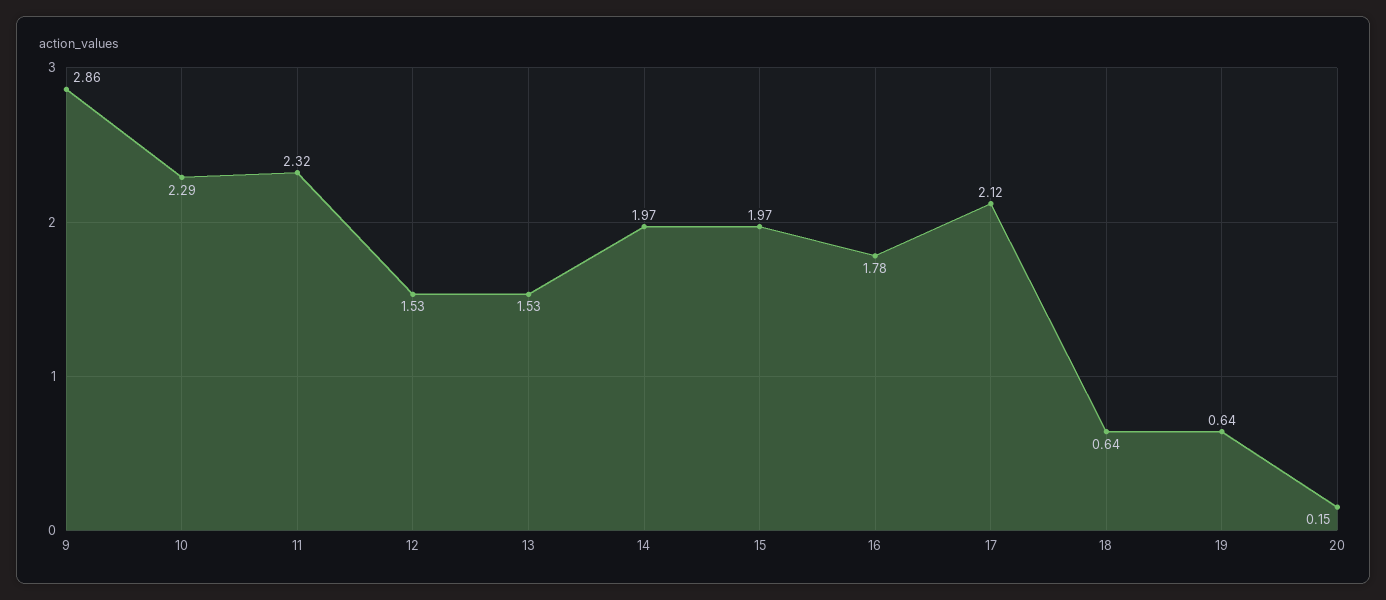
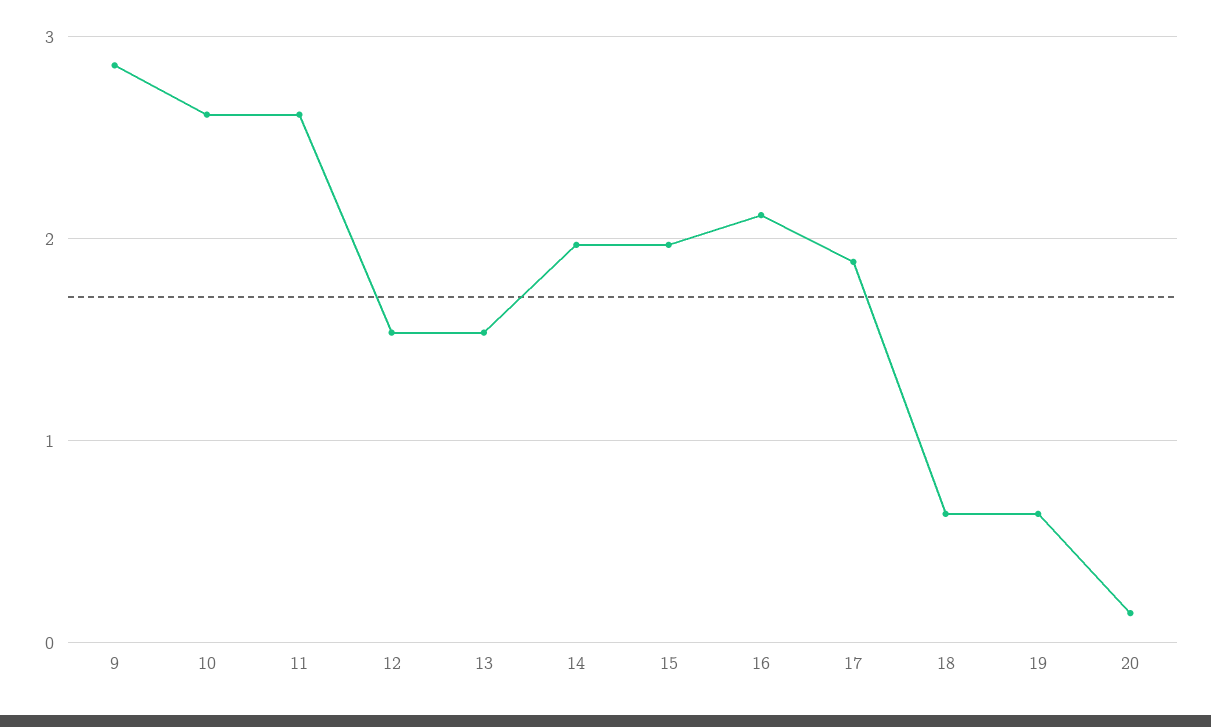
10: 2.29 -> 2.6
11: 2.32 -> 2.6
16: 1.78 -> 2.1
17: 2.12 -> 1.9

